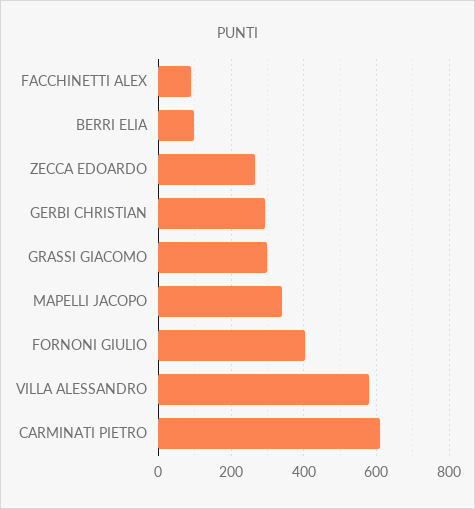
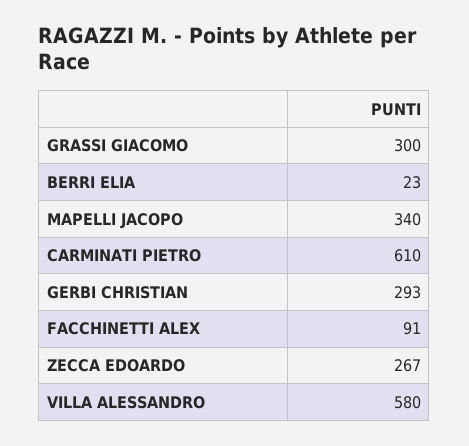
BERRI ELIA: 100 -> 23
FORNONI GIULIO: 400 -> none

